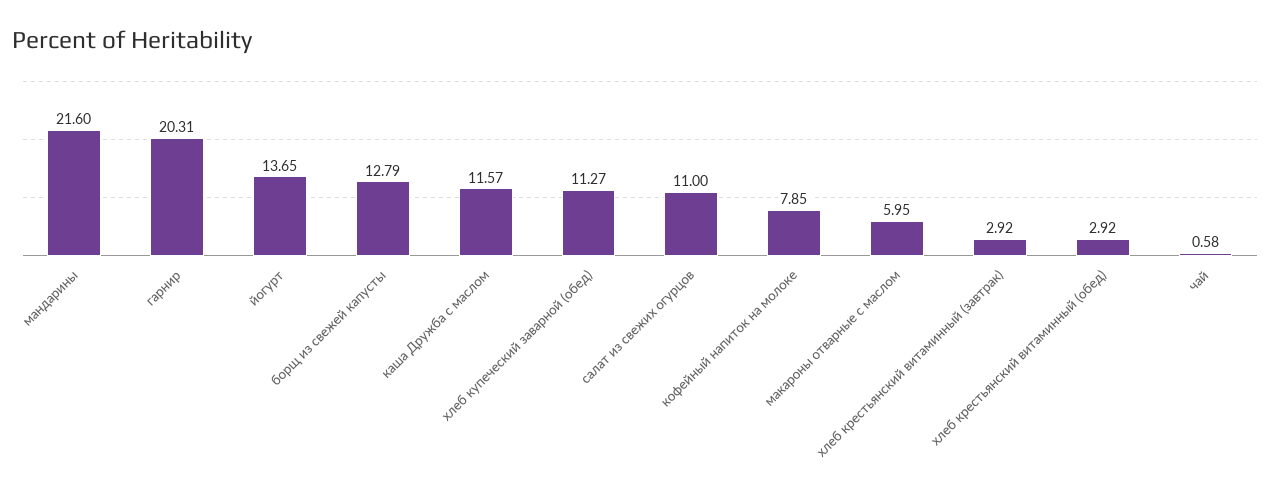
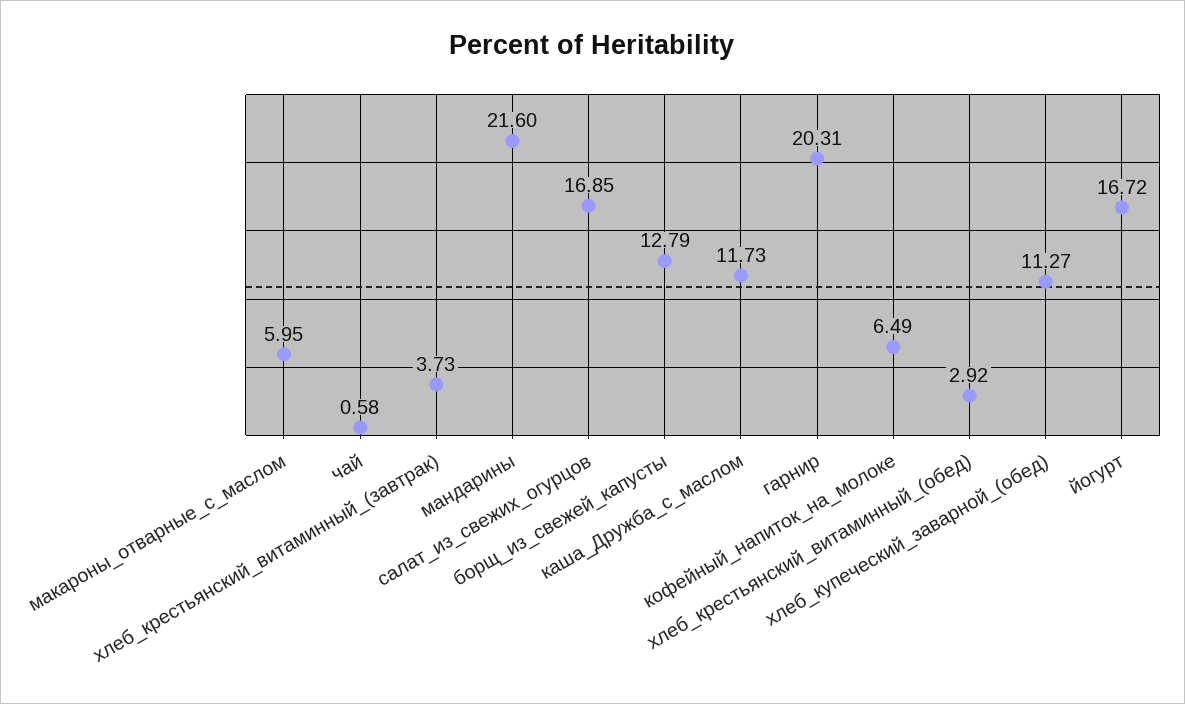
йогурт: 13.65 -> 16.72
каша Дружба с маслом: 11.57 -> 11.73
салат из свежих огурцов: 11 -> 16.85
кофейный напиток на молоке: 7.85 -> 6.49
хлеб крестьянский витаминный (завтрак): 2.92 -> 3.73

